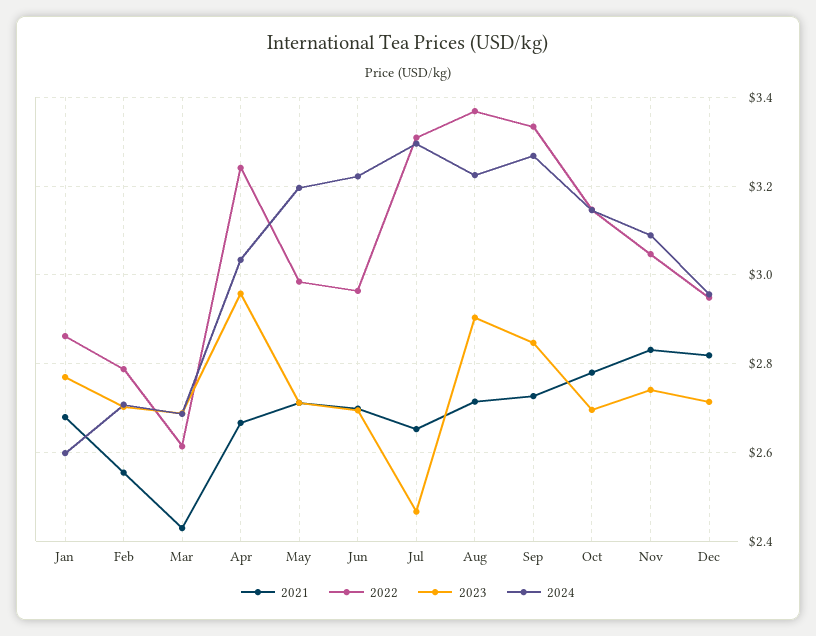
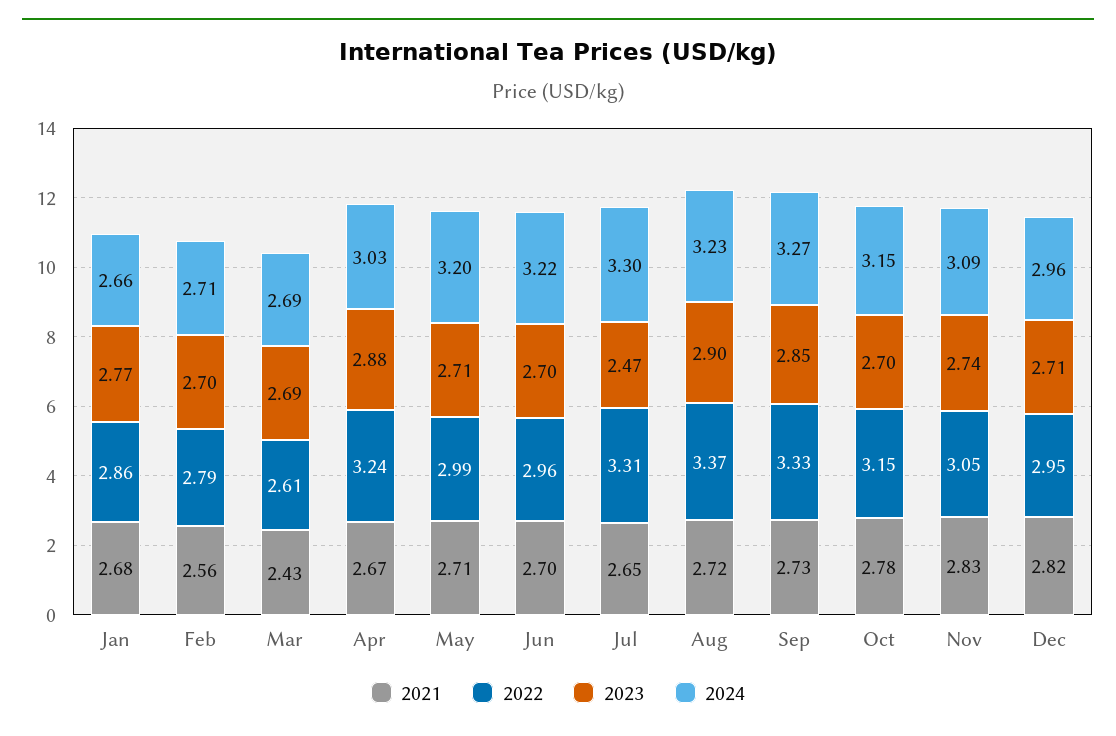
2024, Jan: 2.6 -> 2.66
2023, Apr: 2.96 -> 2.88

